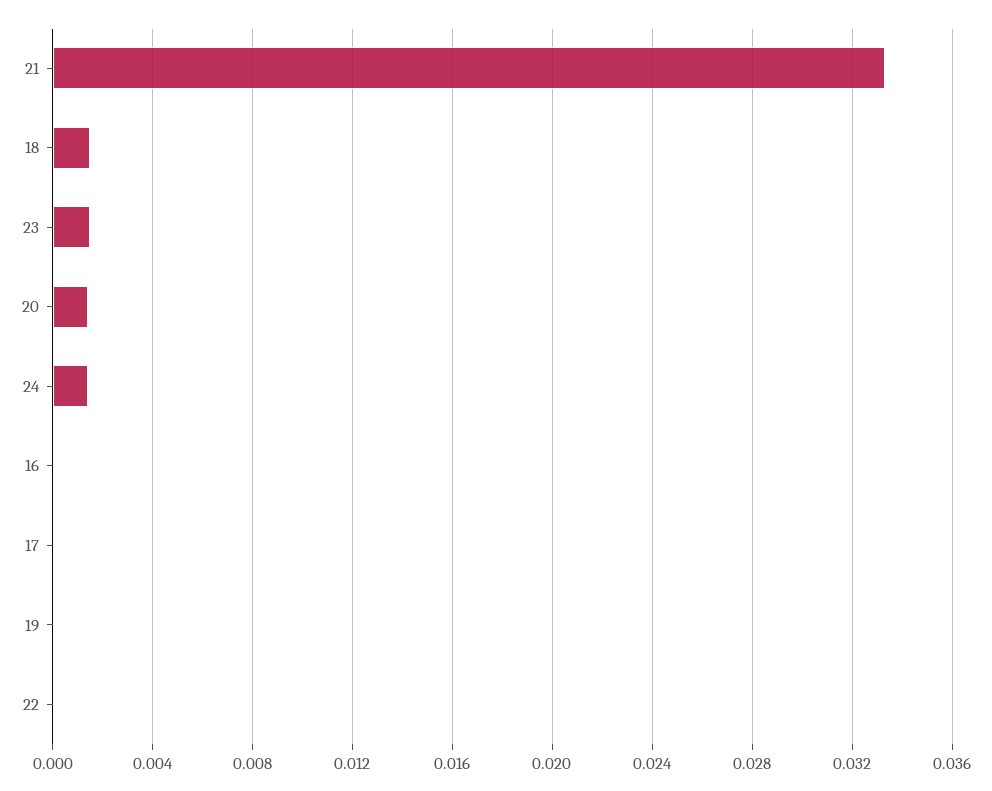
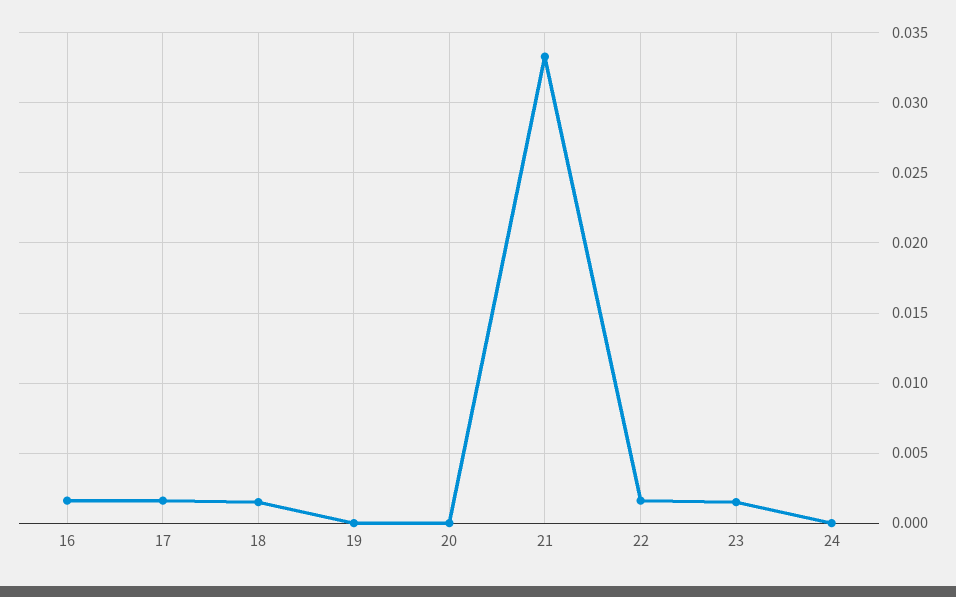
20: 0.0015 -> 0
24: 0.0015 -> 0
16: 0 -> 0.0015
17: 0 -> 0.0015
22: 0 -> 0.0015

